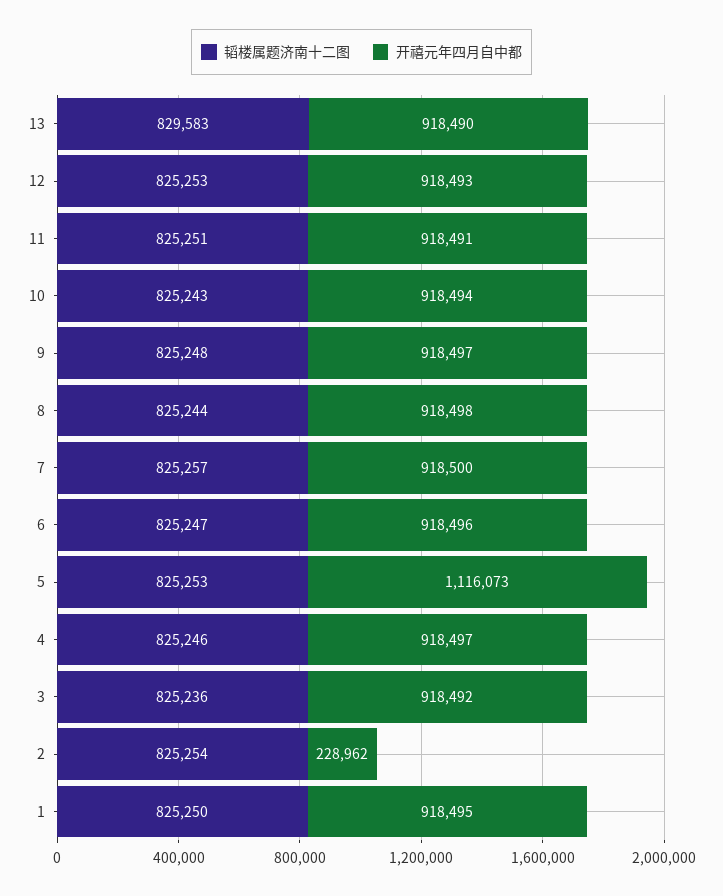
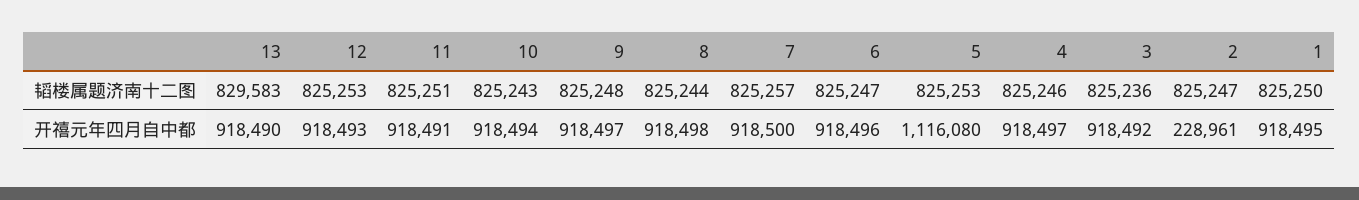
开禧元年四月自中都, 5: 1116073 -> 1116080
韬楼属题济南十二图, 2: 825254 -> 825247
开禧元年四月自中都, 2: 228962 -> 228961

